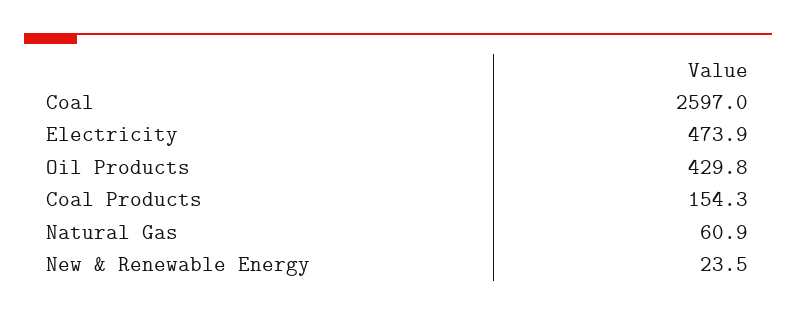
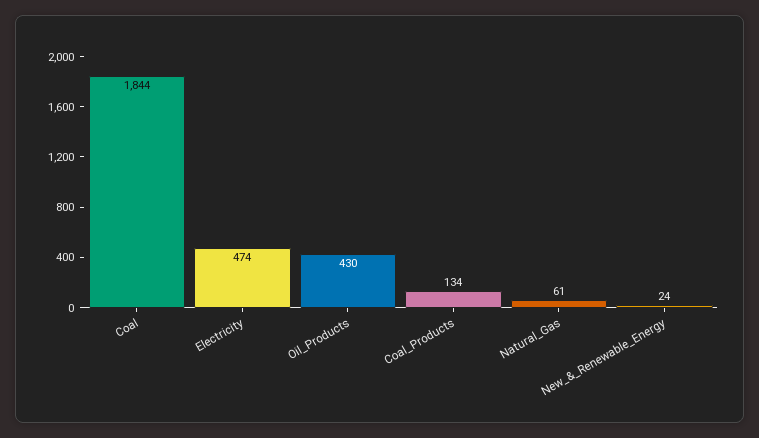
Coal: 2597 -> 1844
Coal Products: 154.3 -> 134

